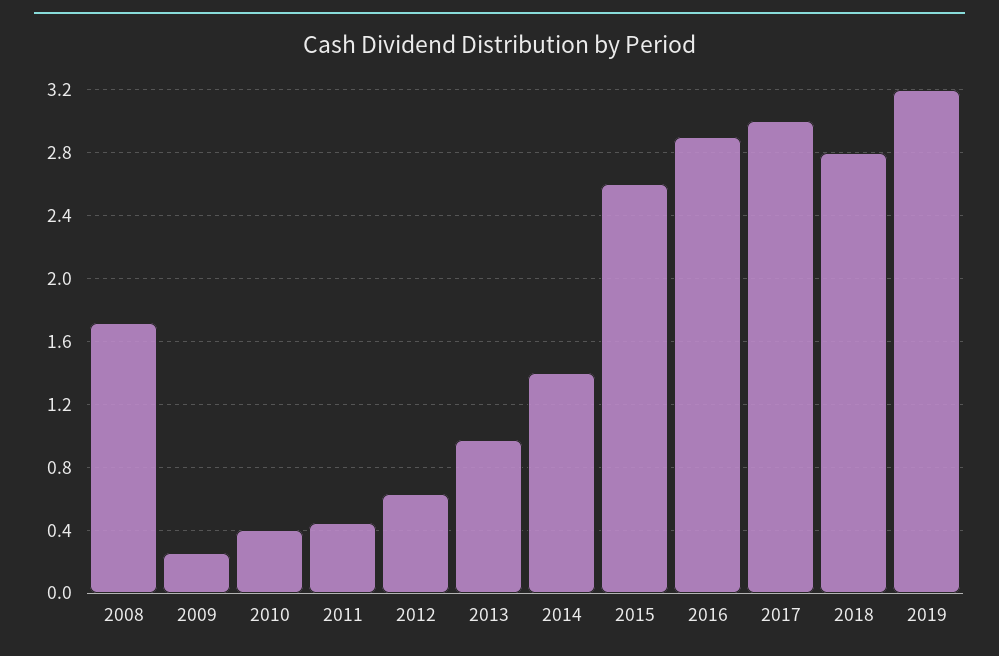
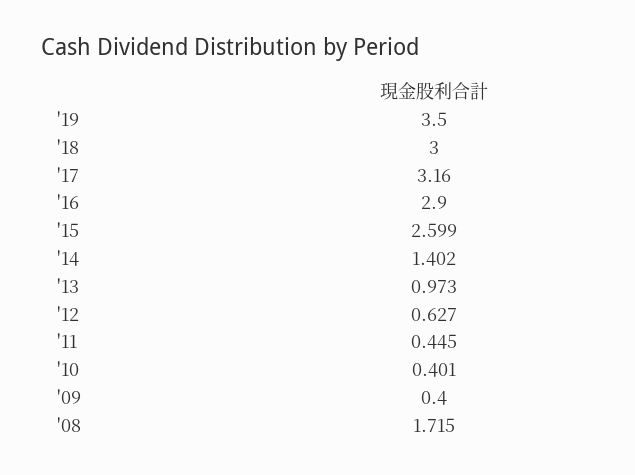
2009: 0.25 -> 0.4
2017: 3 -> 3.16
2018: 2.8 -> 3
2019: 3.2 -> 3.5

